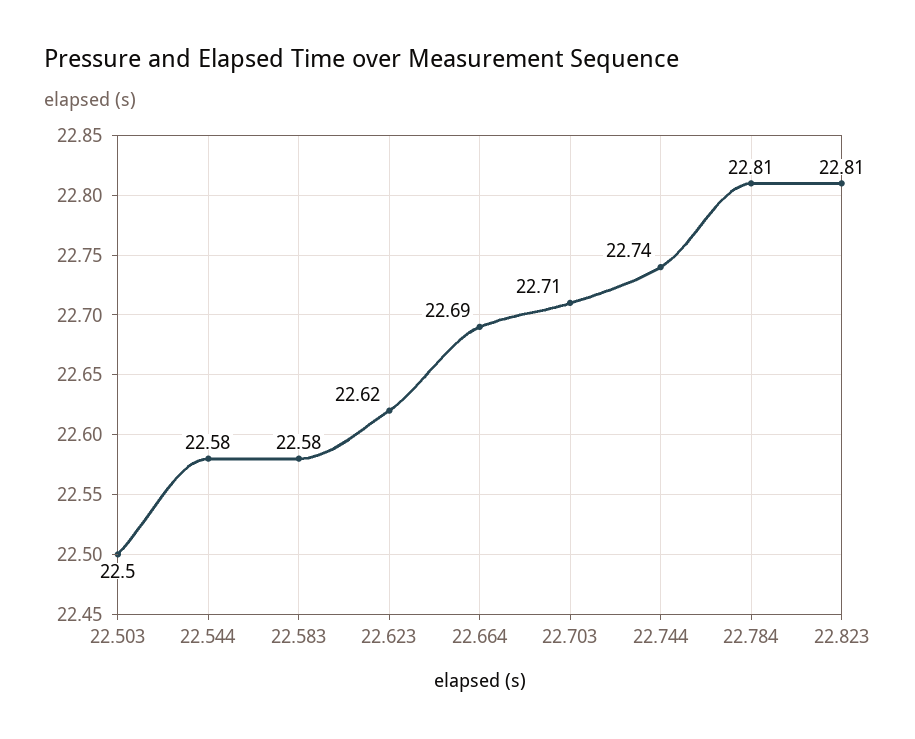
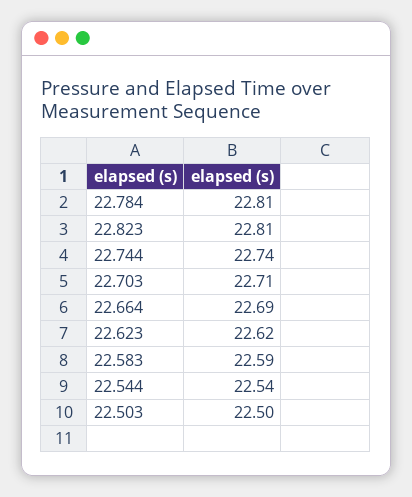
22.544: 22.58 -> 22.54
22.583: 22.58 -> 22.59

